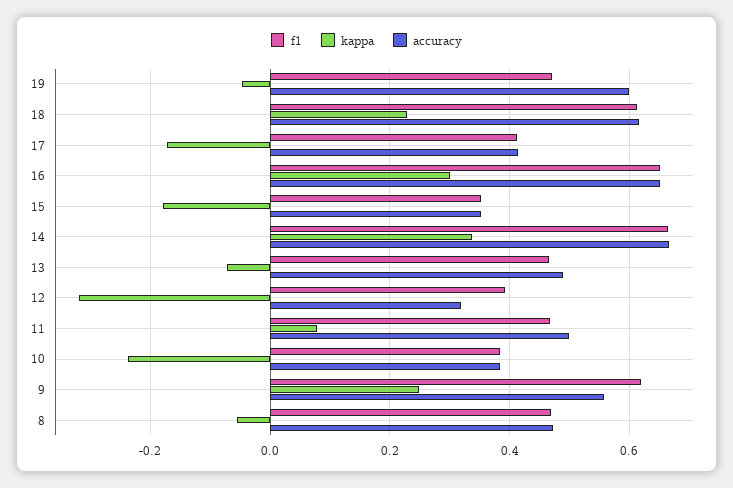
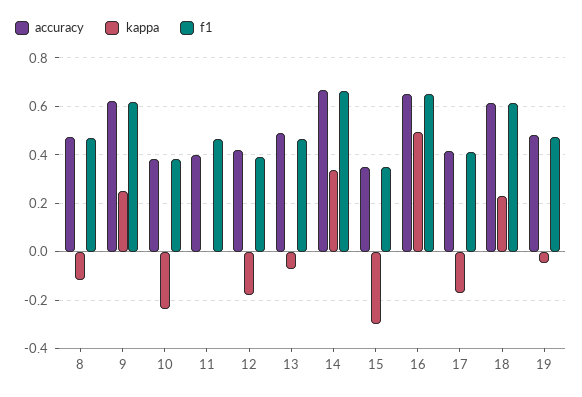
accuracy, 19: 0.6 -> 0.475
kappa, 16: 0.3 -> 0.5
kappa, 15: -0.18 -> -0.3
kappa, 12: -0.32 -> -0.175
accuracy, 12: 0.32 -> 0.425
kappa, 11: 0.08 -> 0
accuracy, 11: 0.5 -> 0.4
accuracy, 9: 0.56 -> 0.625
kappa, 8: -0.06 -> -0.125

